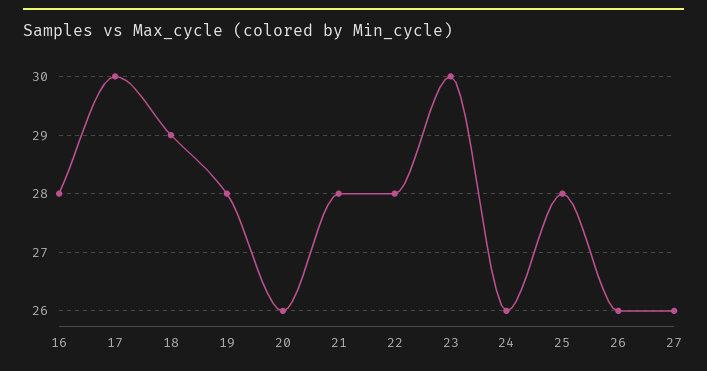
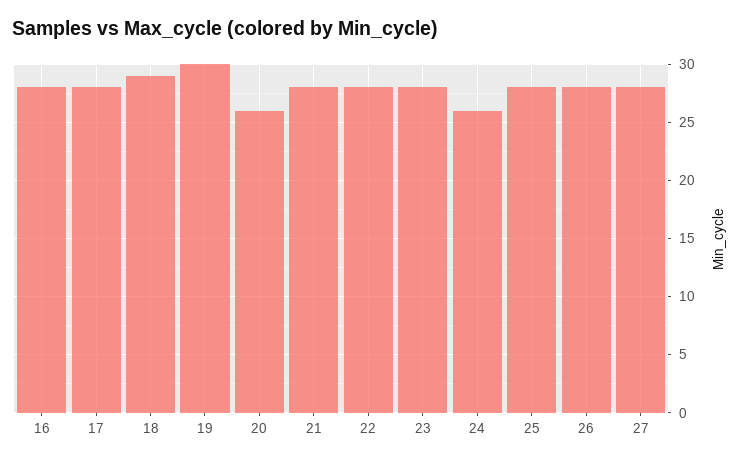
17: 30 -> 28
19: 28 -> 30
23: 30 -> 28
26: 26 -> 28
27: 26 -> 28

